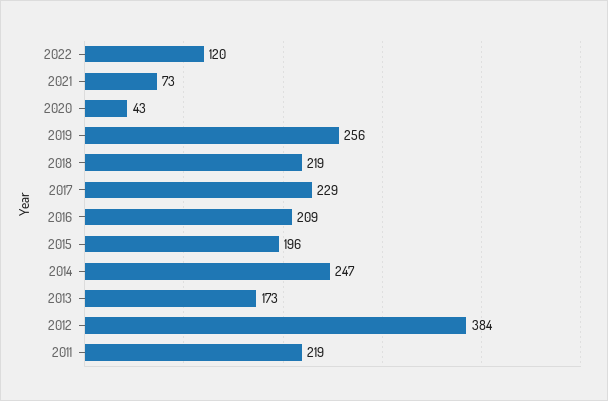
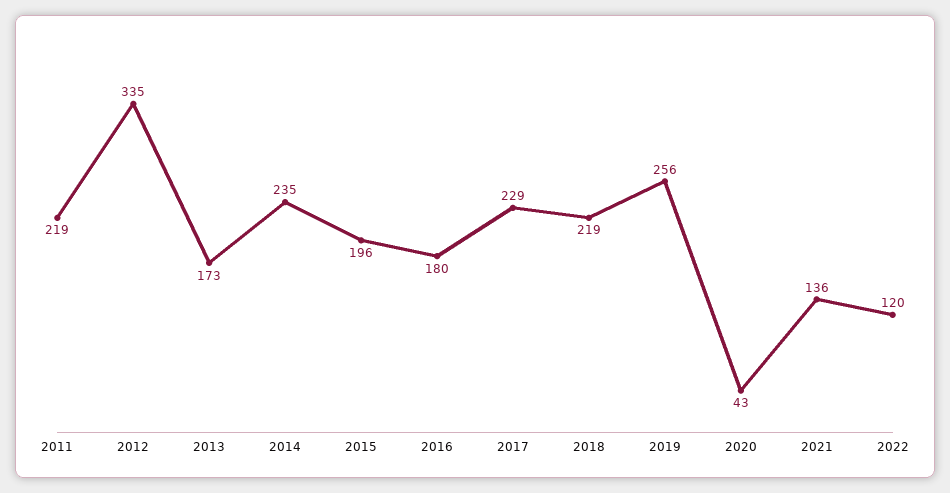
2021: 73 -> 136
2016: 209 -> 180
2014: 247 -> 235
2012: 384 -> 335

